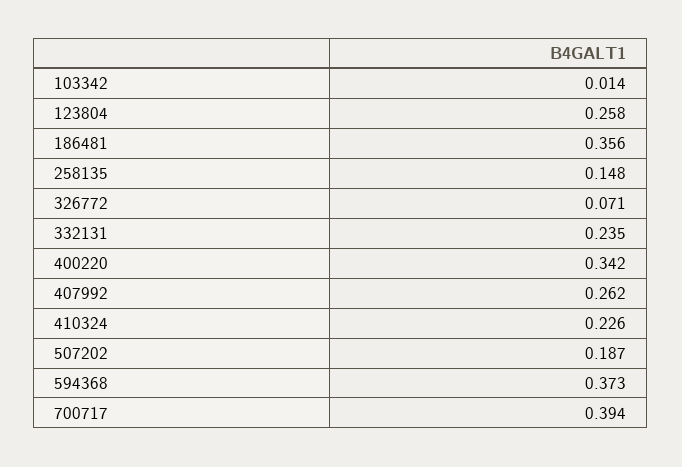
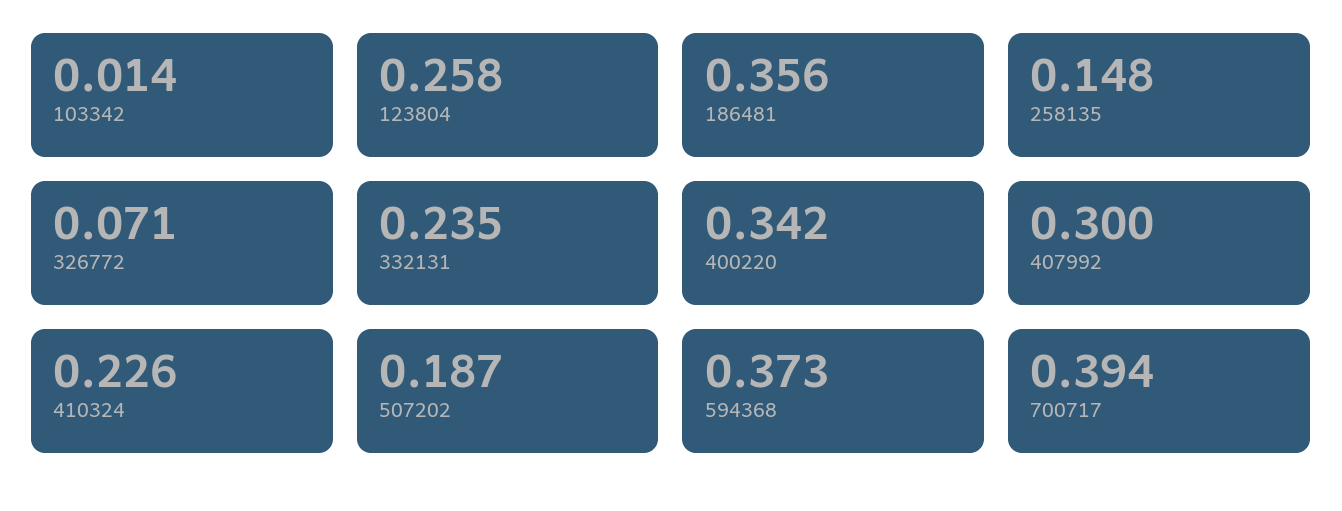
407992: 0.262 -> 0.3

